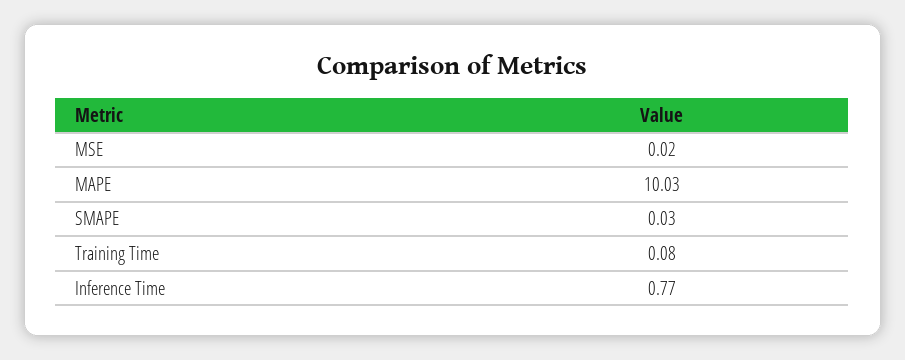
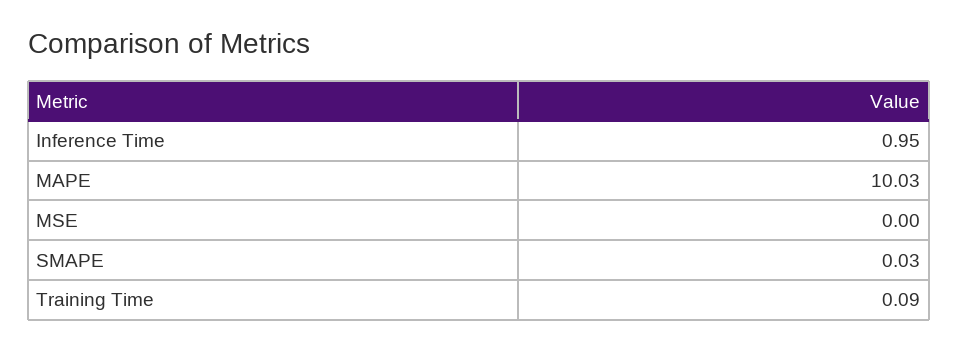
MSE: 0.02 -> 0
Training Time: 0.08 -> 0.09
Inference Time: 0.77 -> 0.95

